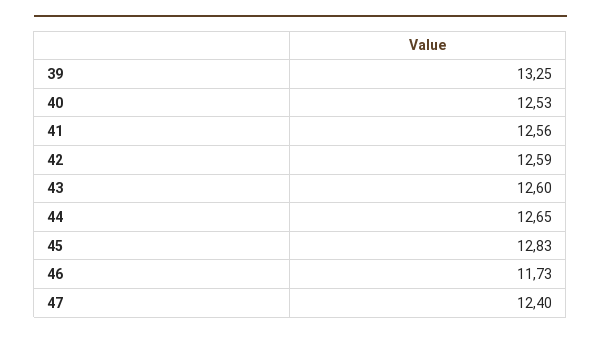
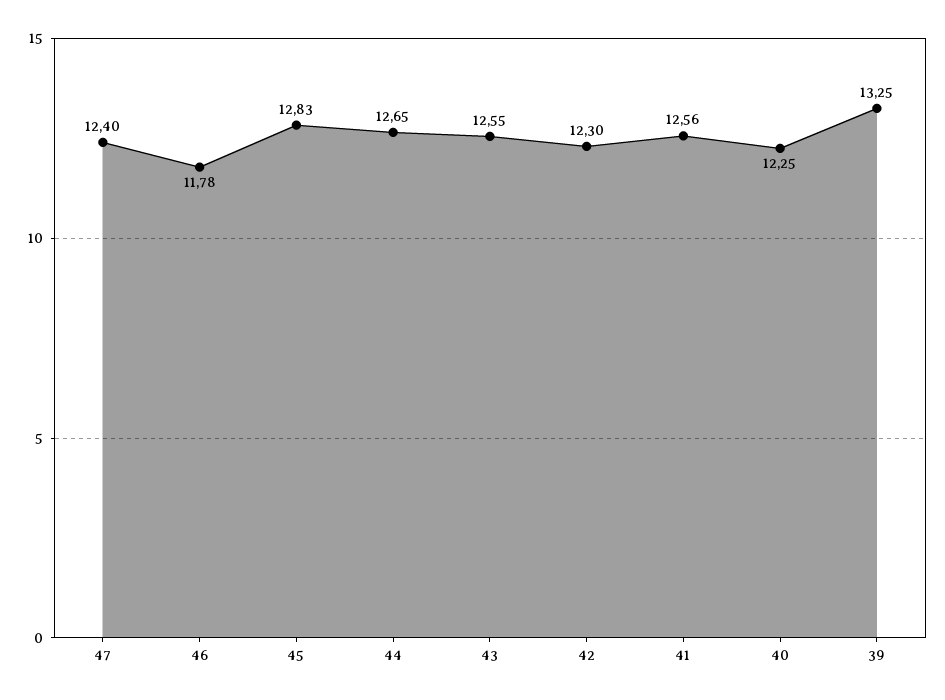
40: 12.53 -> 12.25
42: 12.59 -> 12.3
43: 12.6 -> 12.55
46: 11.73 -> 11.78

